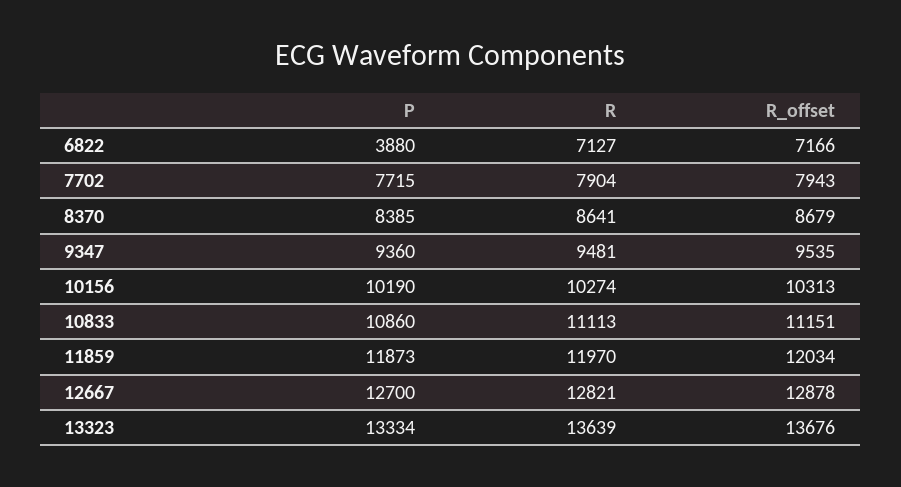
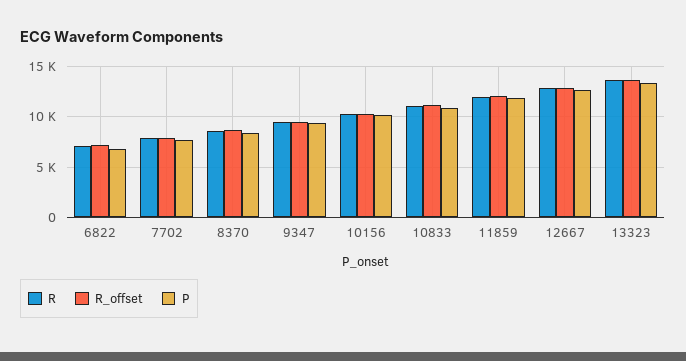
P, 6822: 3880 -> 7000

